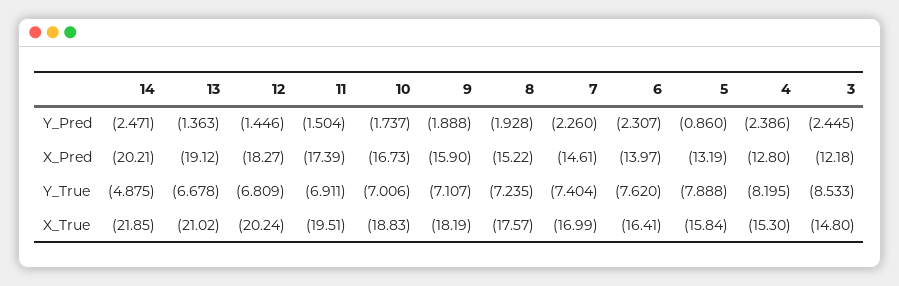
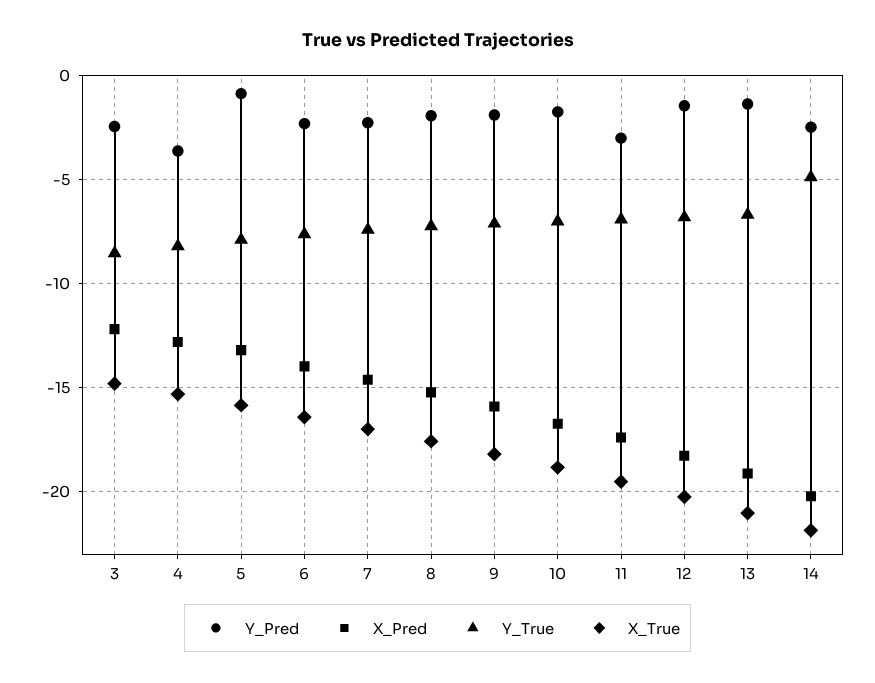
Y_Pred, 11: -1.504 -> -3
Y_Pred, 4: -2.386 -> -3.5

